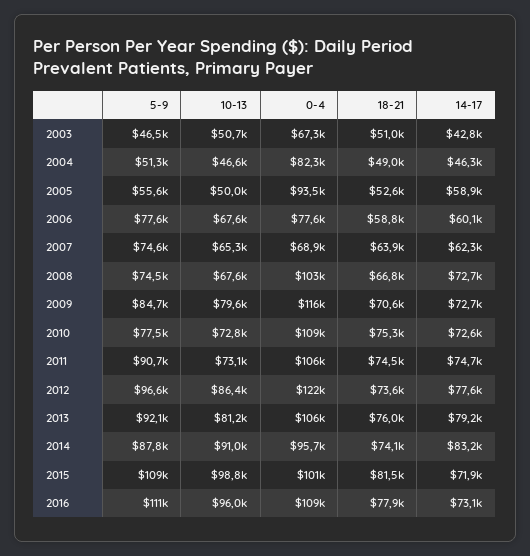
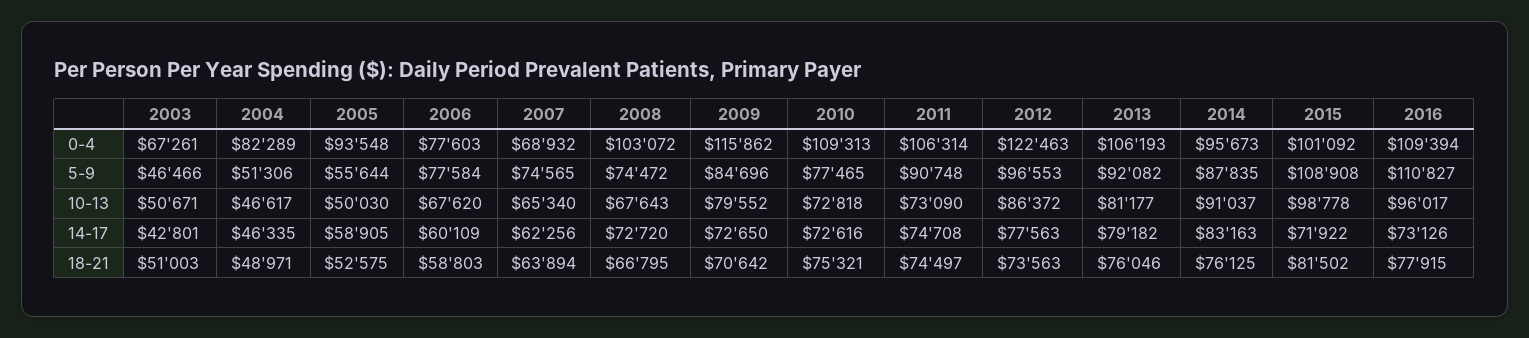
18-21, 2014: 74100 -> 76125

